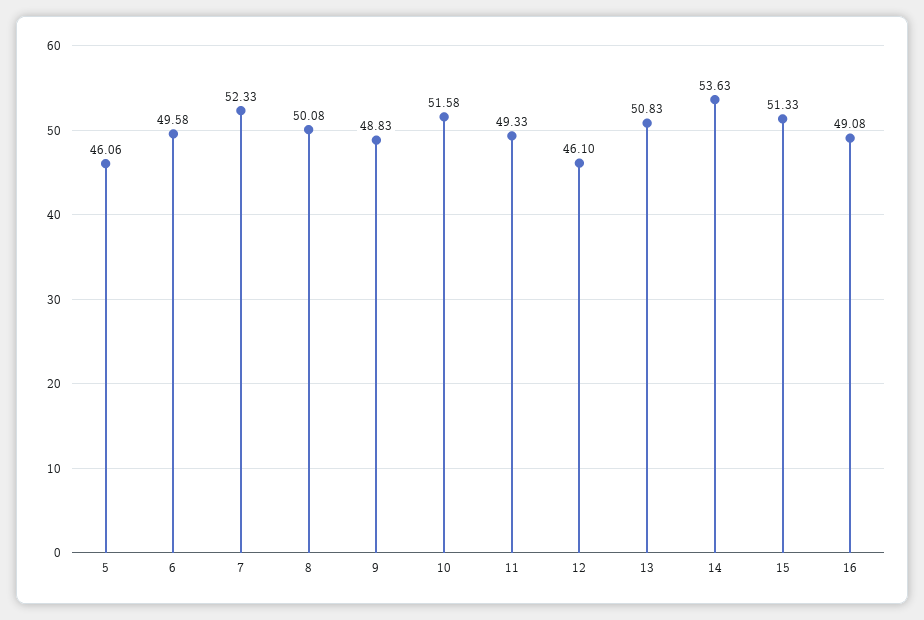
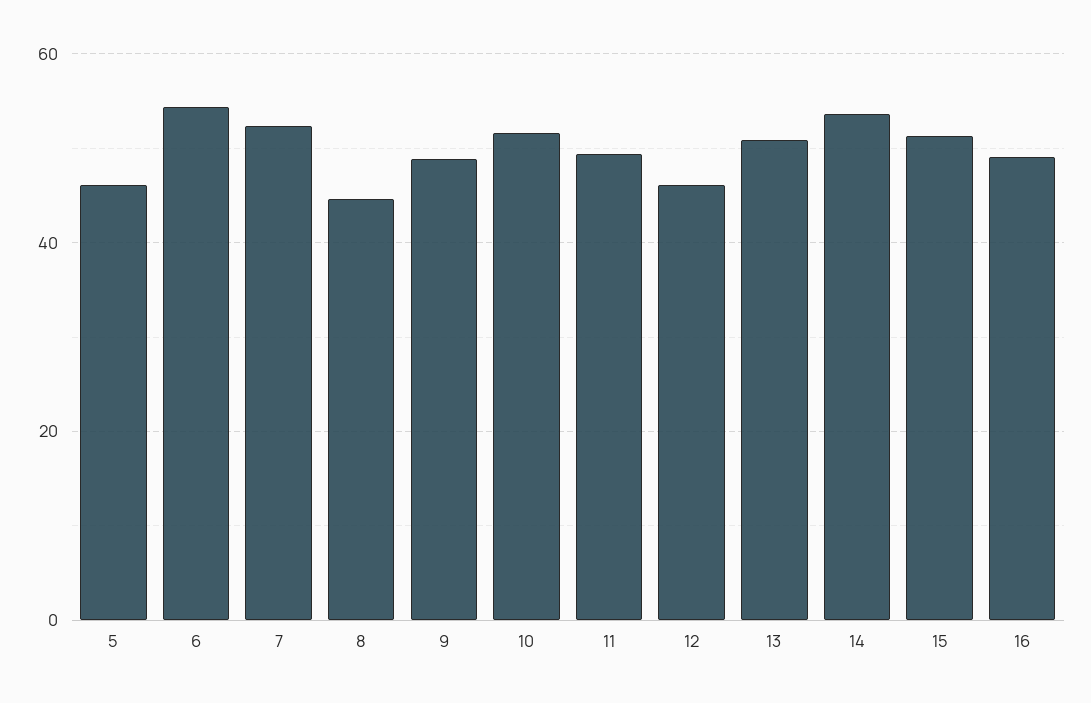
6: 49.58 -> 54
8: 50.08 -> 44

